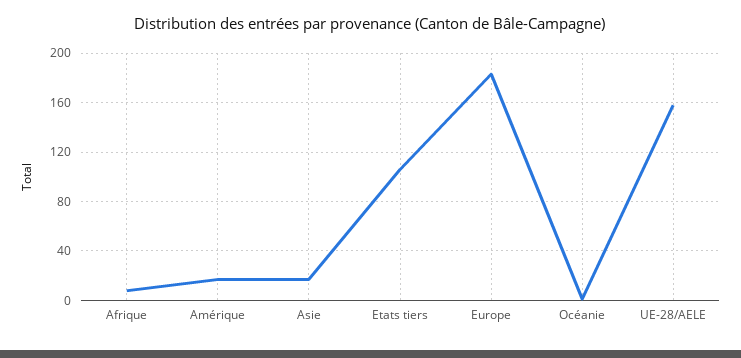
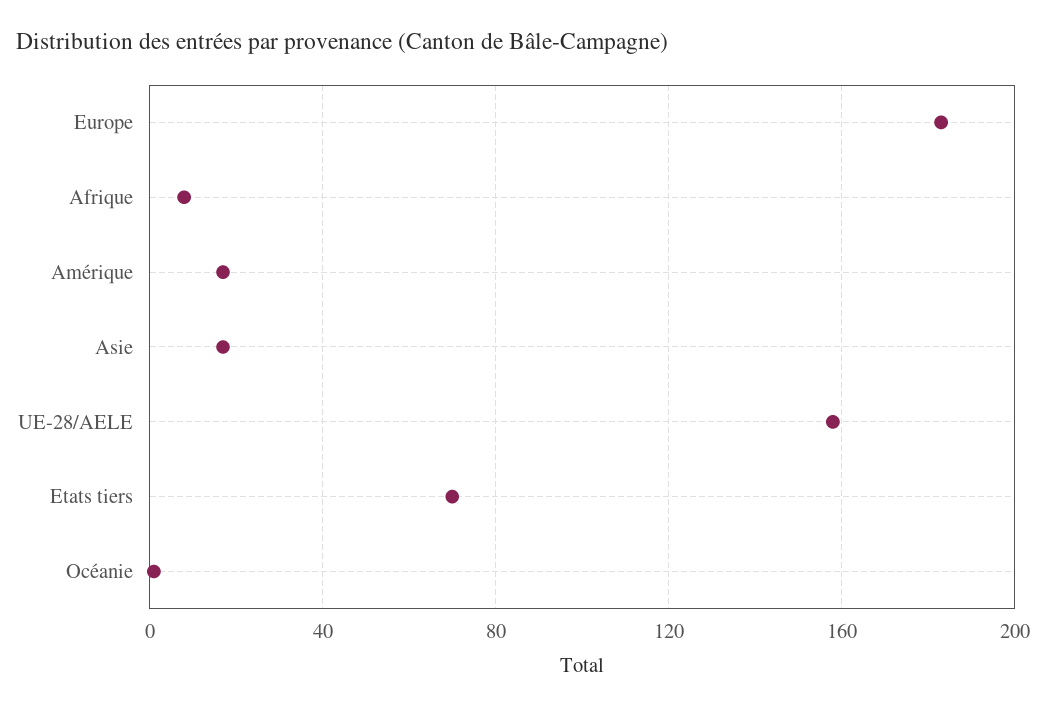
Etats tiers: 105 -> 70

